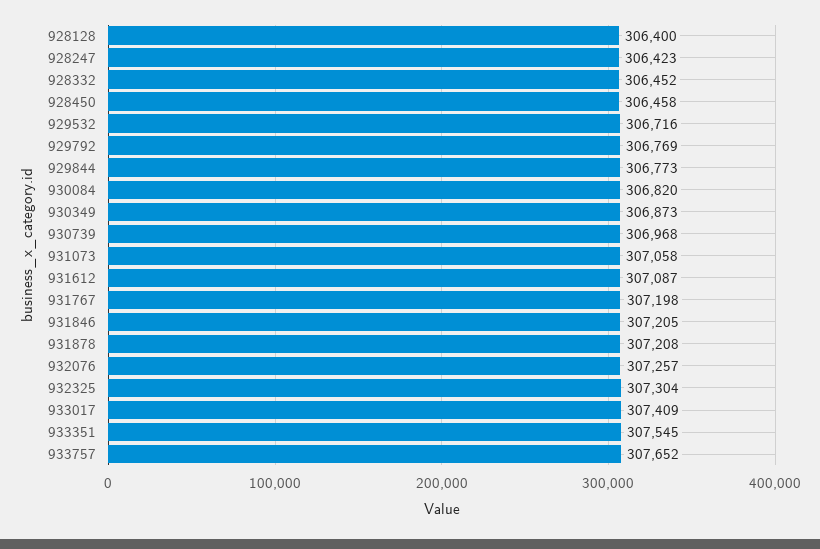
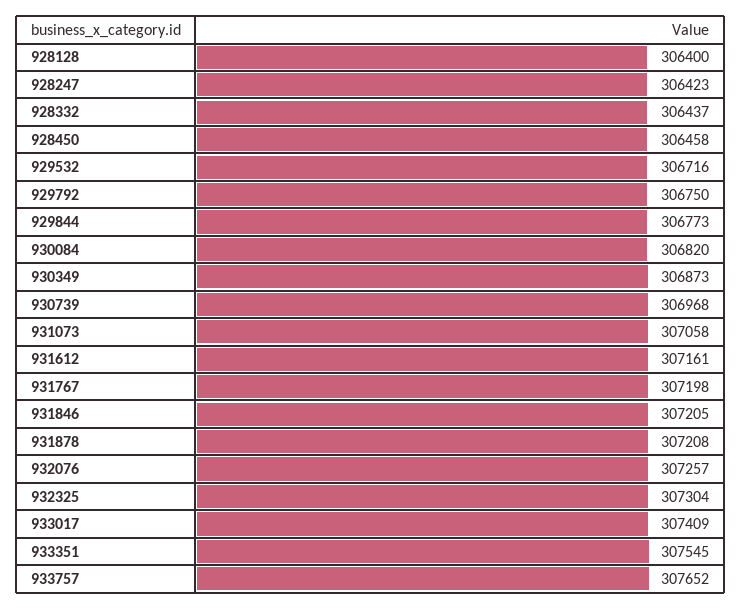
928332: 306452 -> 306437
929792: 306769 -> 306750
931612: 307087 -> 307161

